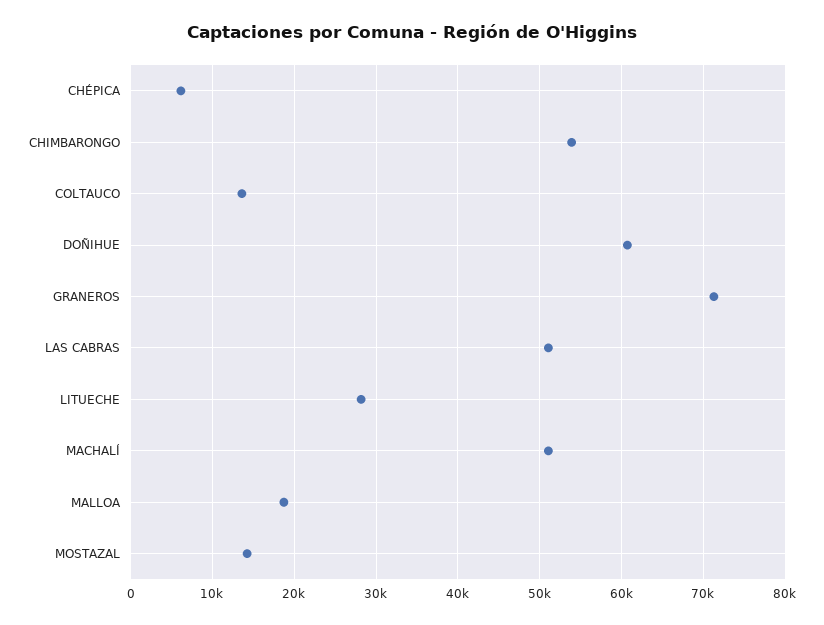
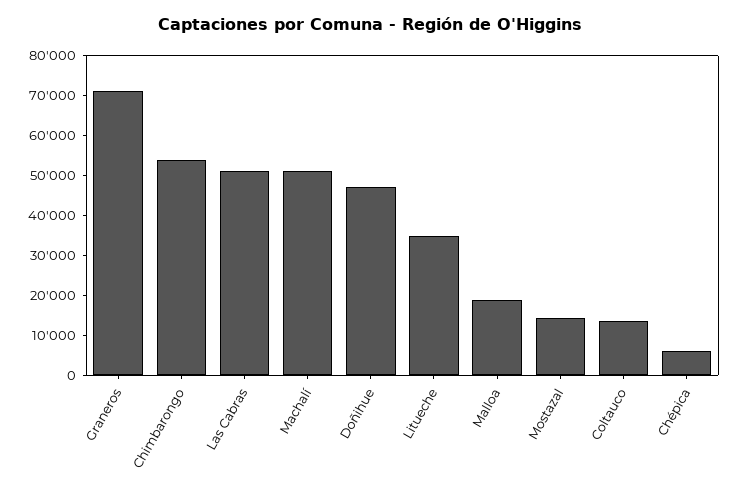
DOÑIHUE: 61000 -> 47500
LITUECHE: 28000 -> 35000

